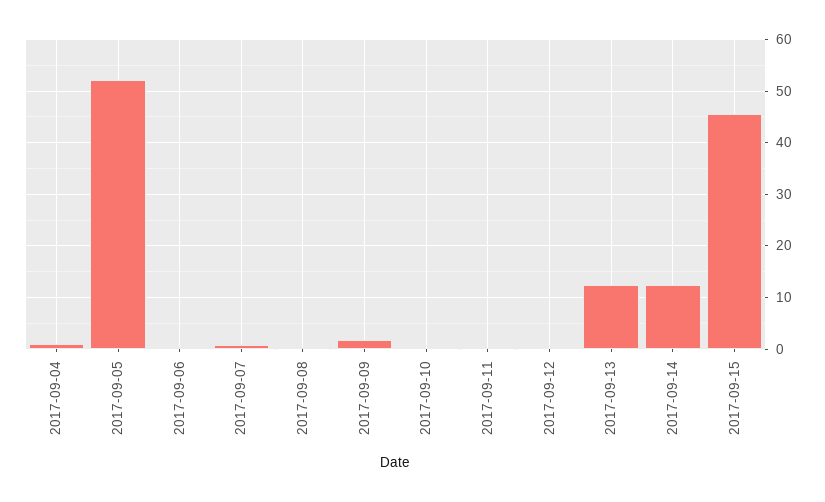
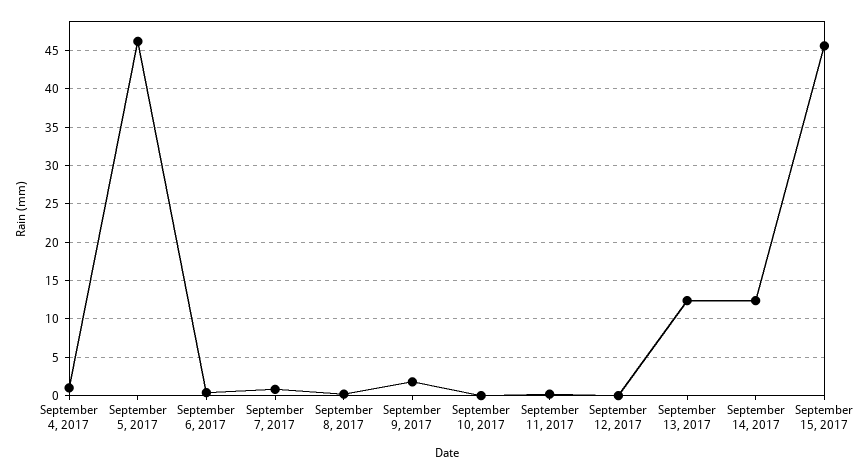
2017-09-05: 52 -> 46

